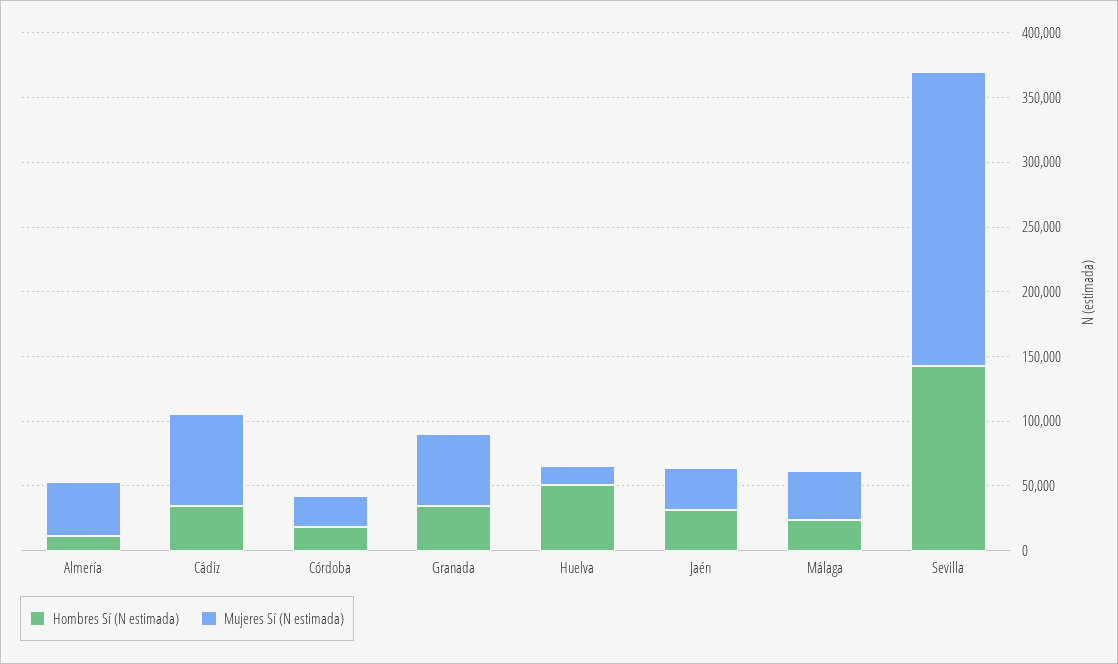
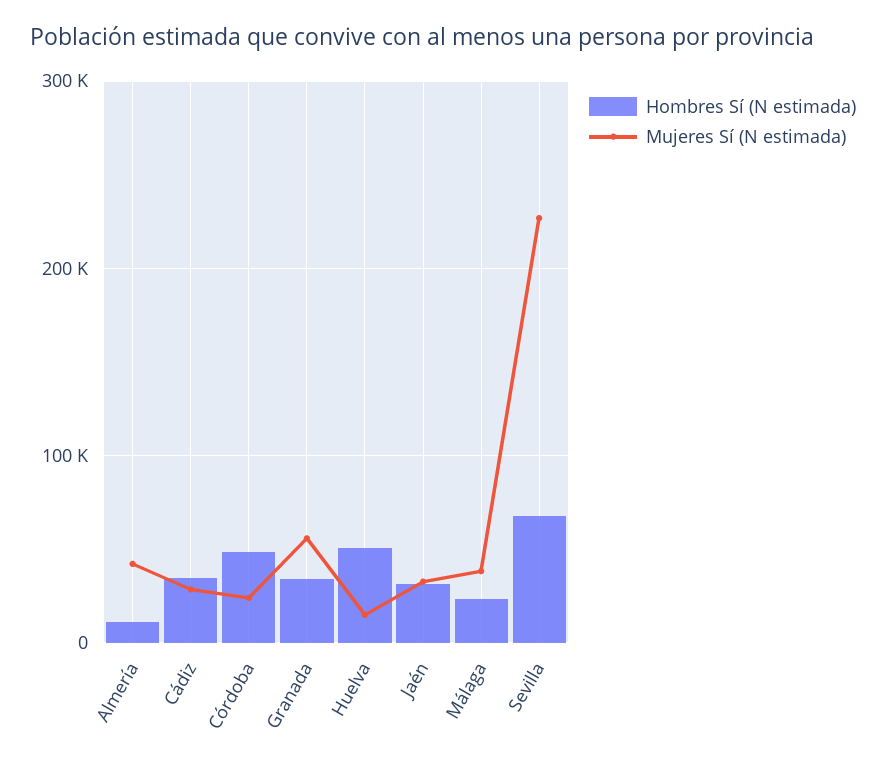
Mujeres Sí (N estimada), Cádiz: 70000 -> 30000
Hombres Sí (N estimada), Córdoba: 20000 -> 50000
Hombres Sí (N estimada), Sevilla: 140000 -> 70000

